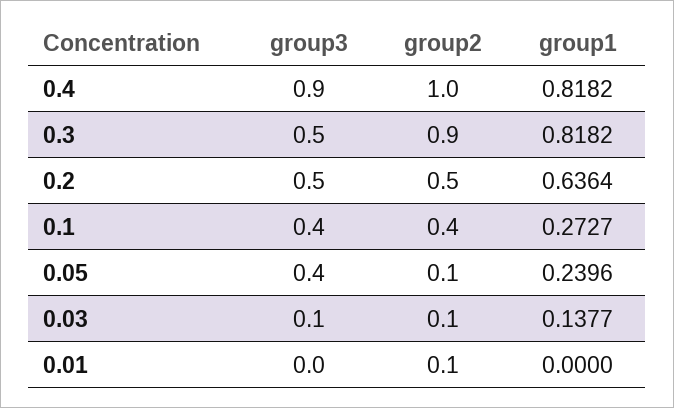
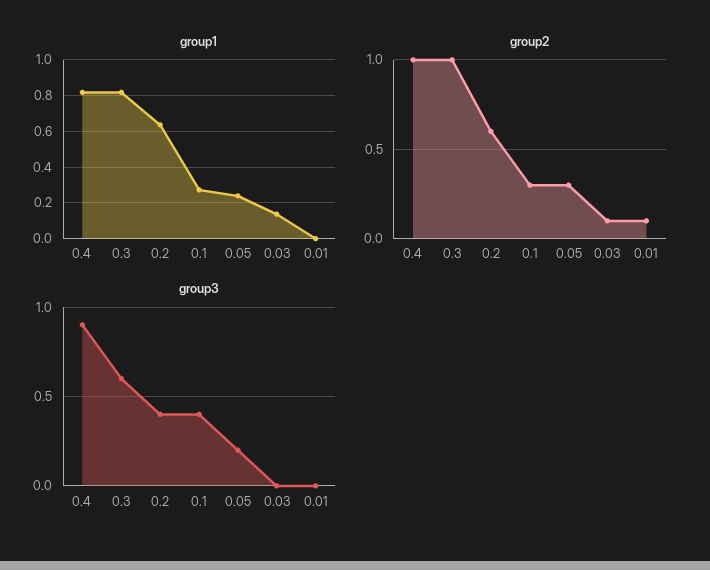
group3, 0.3: 0.5 -> 0.6
group2, 0.3: 0.9 -> 1
group3, 0.2: 0.5 -> 0.4
group2, 0.2: 0.5 -> 0.6
group2, 0.1: 0.4 -> 0.3
group3, 0.05: 0.4 -> 0.2
group2, 0.05: 0.1 -> 0.3
group3, 0.03: 0.1 -> 0

